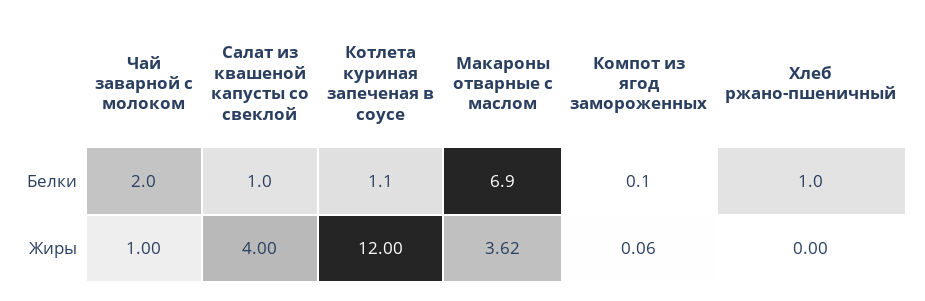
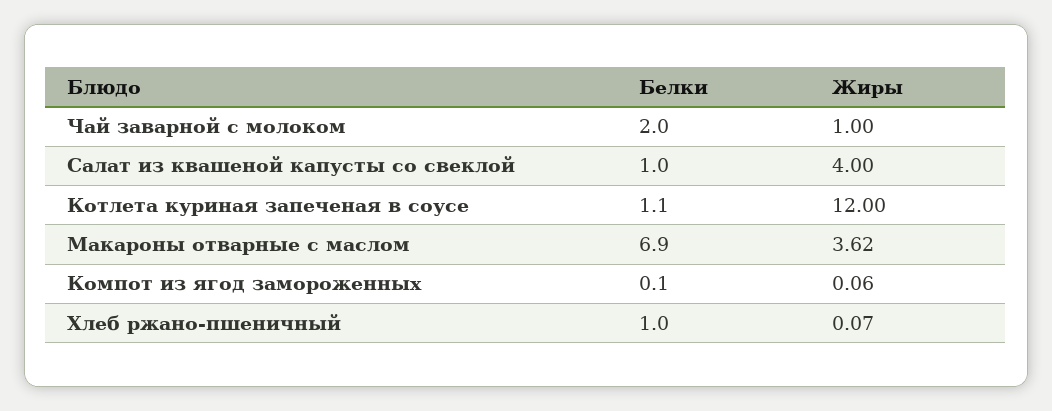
Хлеб ржано-пшеничный, Жиры: 0 -> 0.07

